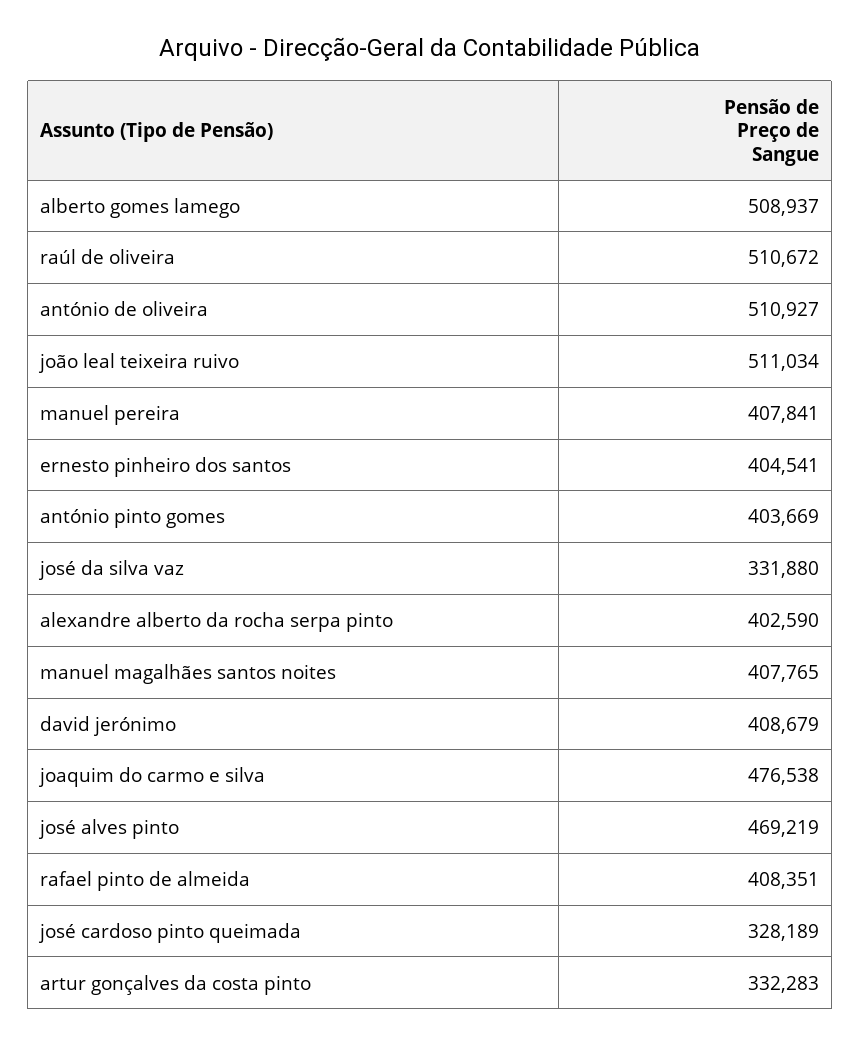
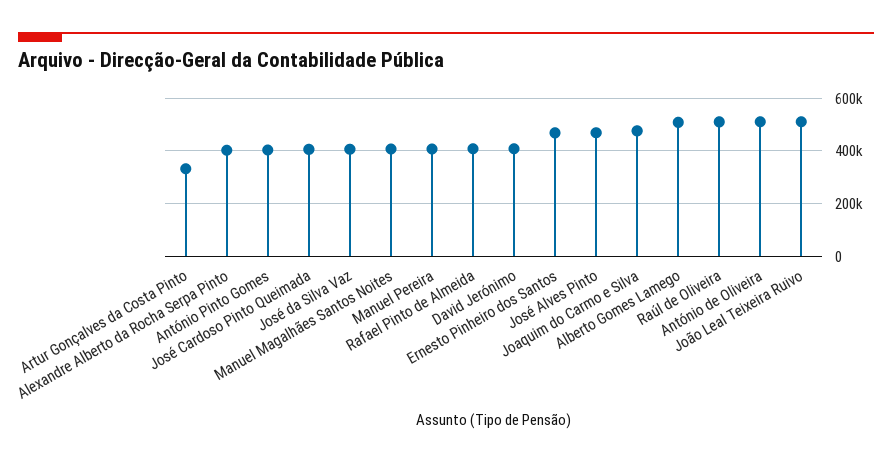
ernesto pinheiro dos santos: 404541 -> 475000
josé da silva vaz: 331880 -> 400000
josé cardoso pinto queimada: 328189 -> 400000

